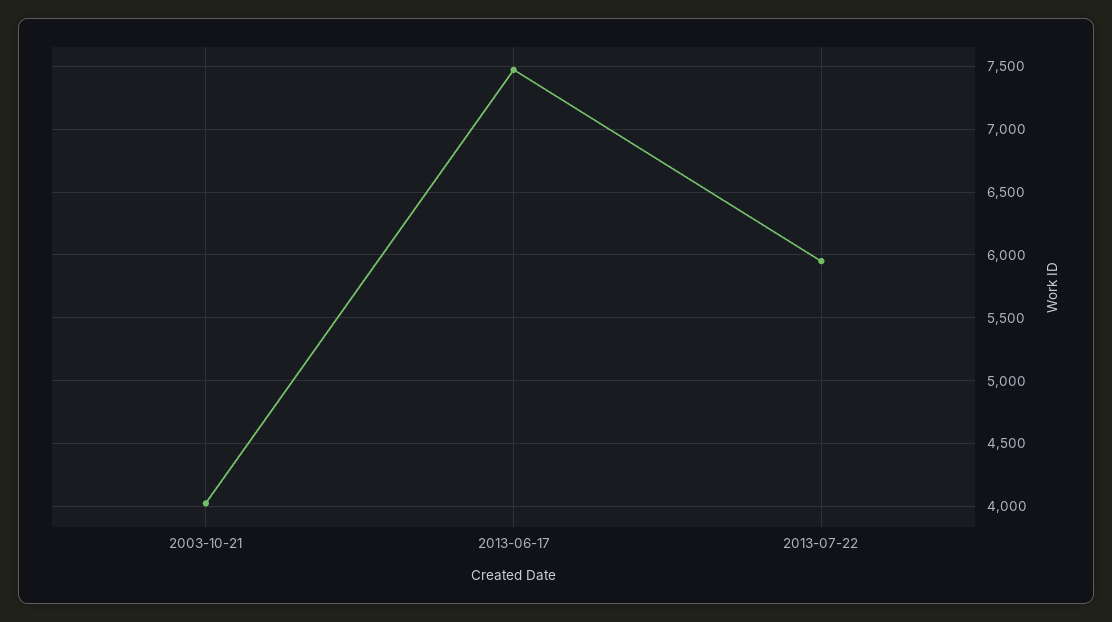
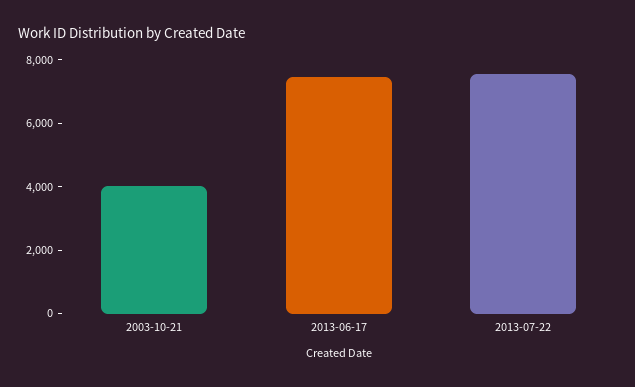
2013-07-22: 5950 -> 7500

